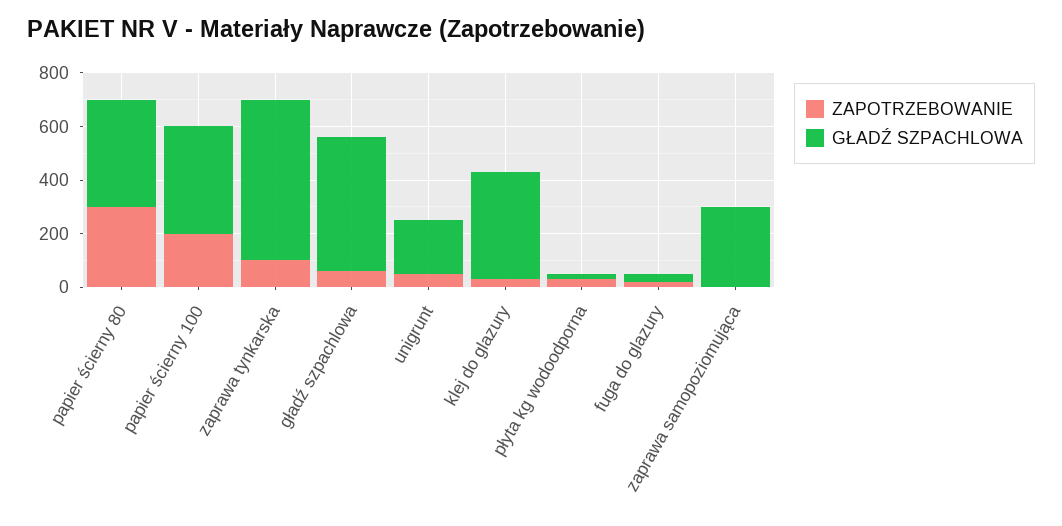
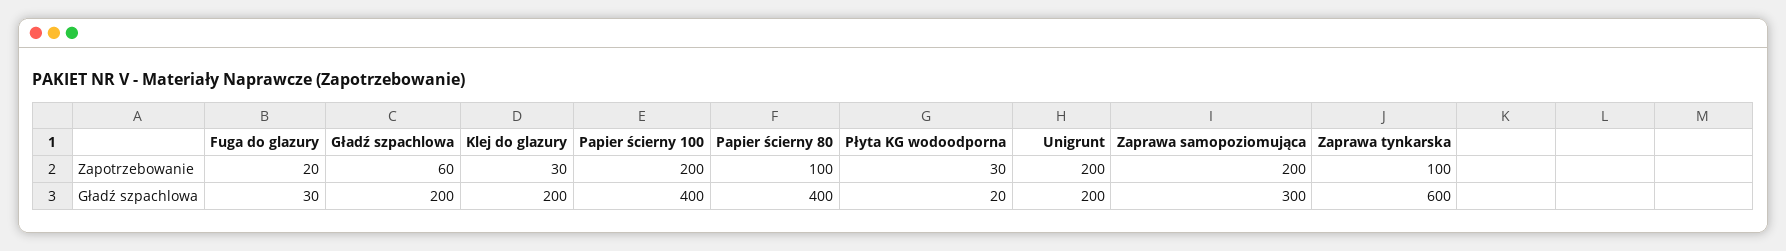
ZAPOTRZEBOWANIE, papier ścierny 80: 300 -> 100
GŁADŹ SZPACHLOWA, gładź szpachlowa: 500 -> 200
ZAPOTRZEBOWANIE, unigrunt: 50 -> 200
GŁADŹ SZPACHLOWA, klej do glazury: 400 -> 200
ZAPOTRZEBOWANIE, zaprawa samopoziomująca: 0 -> 200

